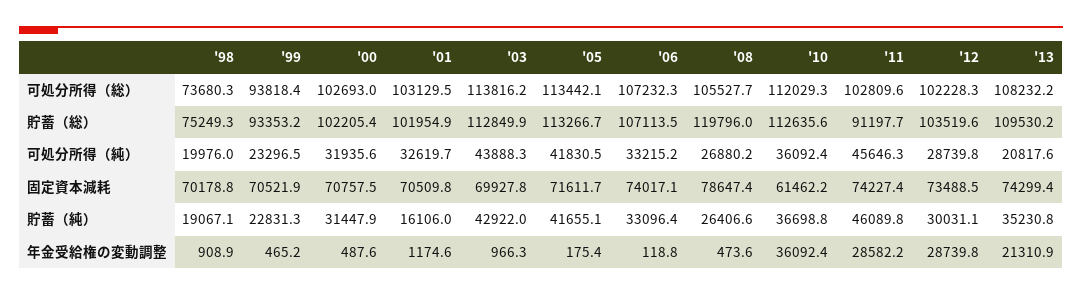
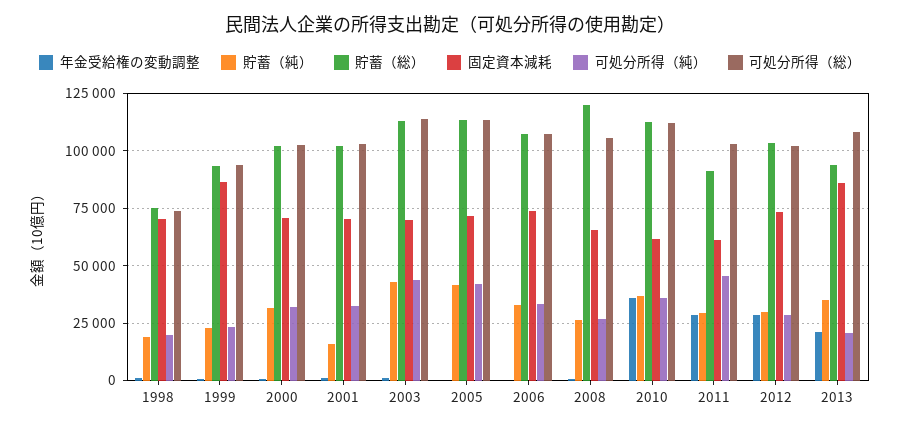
貯蓄（総）, '13: 109530.2 -> 95000
固定資本減耗, '99: 70521.9 -> 85000
固定資本減耗, '08: 78647.4 -> 65000
固定資本減耗, '11: 74227.4 -> 60000
固定資本減耗, '13: 74299.4 -> 85000
貯蓄（純）, '11: 46089.8 -> 30000

